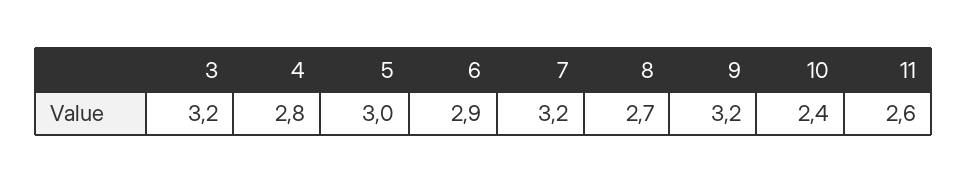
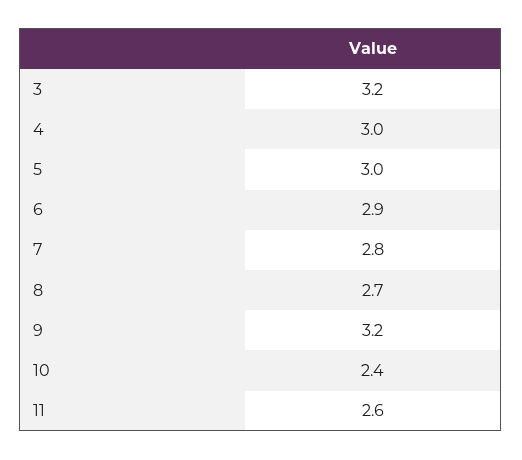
4: 2.8 -> 3
7: 3.2 -> 2.8

